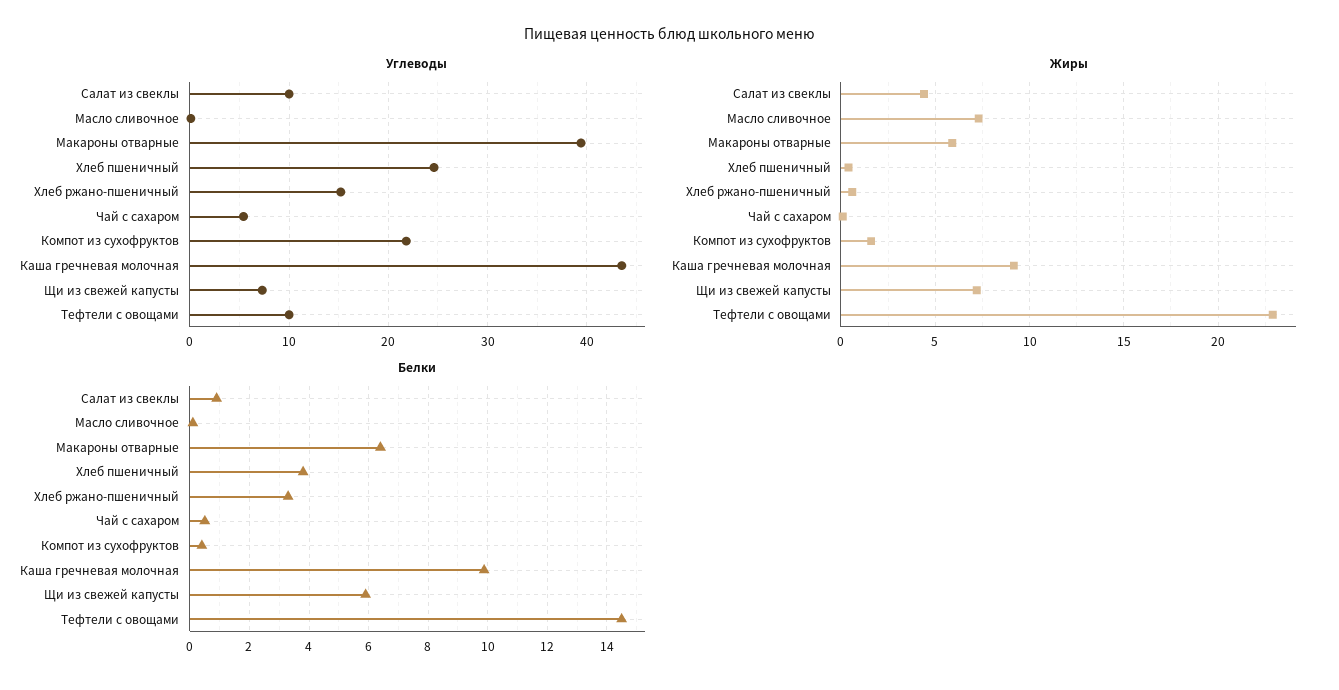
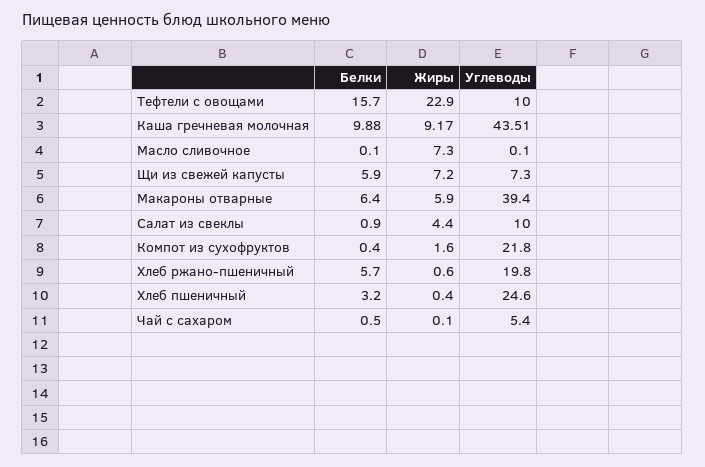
Углеводы, Хлеб ржано-пшеничный: 15 -> 19.8
Белки, Хлеб пшеничный: 3.75 -> 3.2
Белки, Хлеб ржано-пшеничный: 3.25 -> 5.7
Белки, Тефтели с овощами: 14.5 -> 15.7

